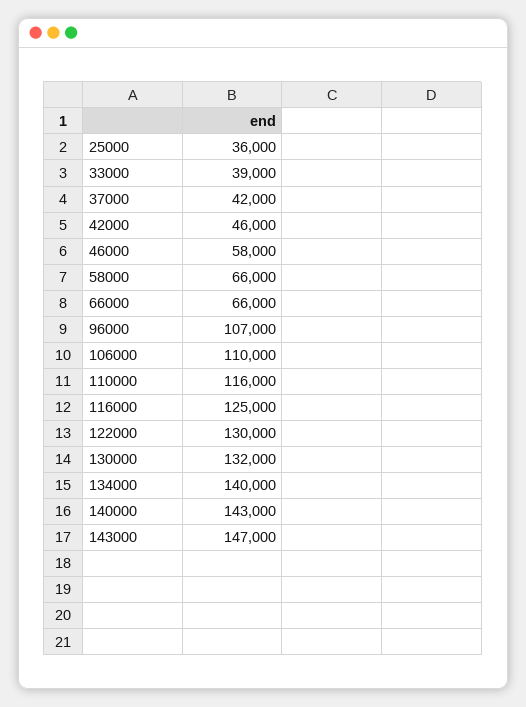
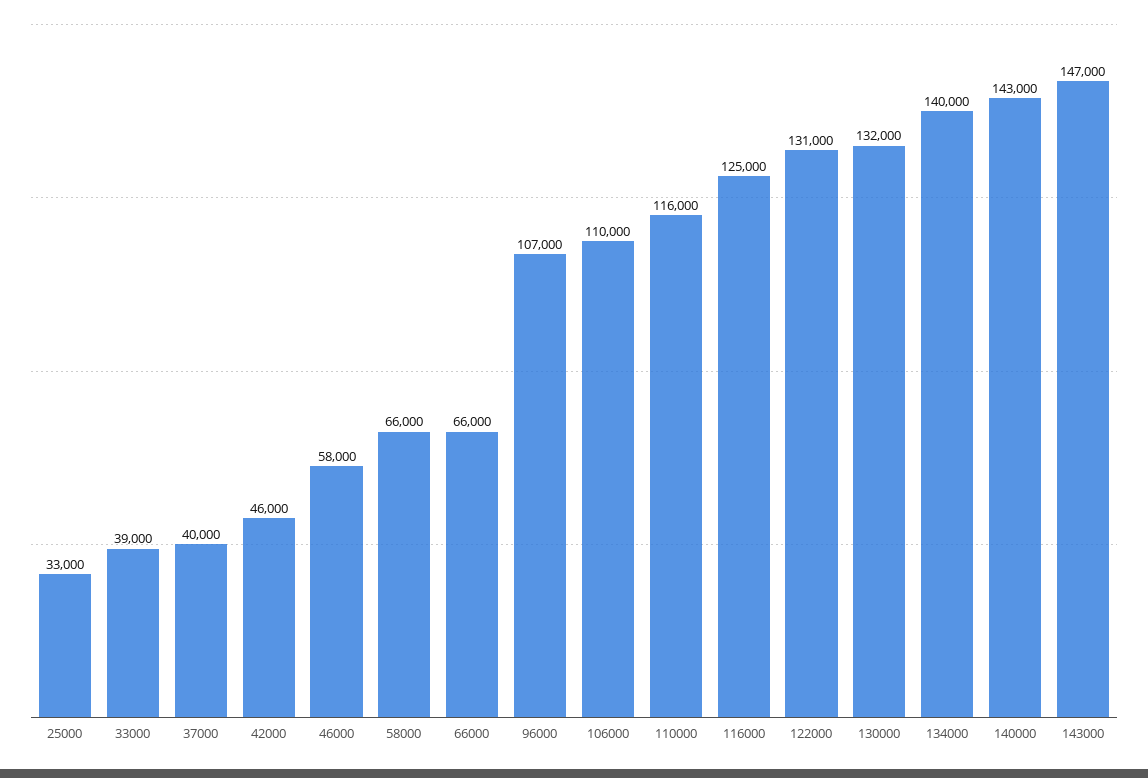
25000: 36000 -> 33000
37000: 42000 -> 40000
122000: 130000 -> 131000

